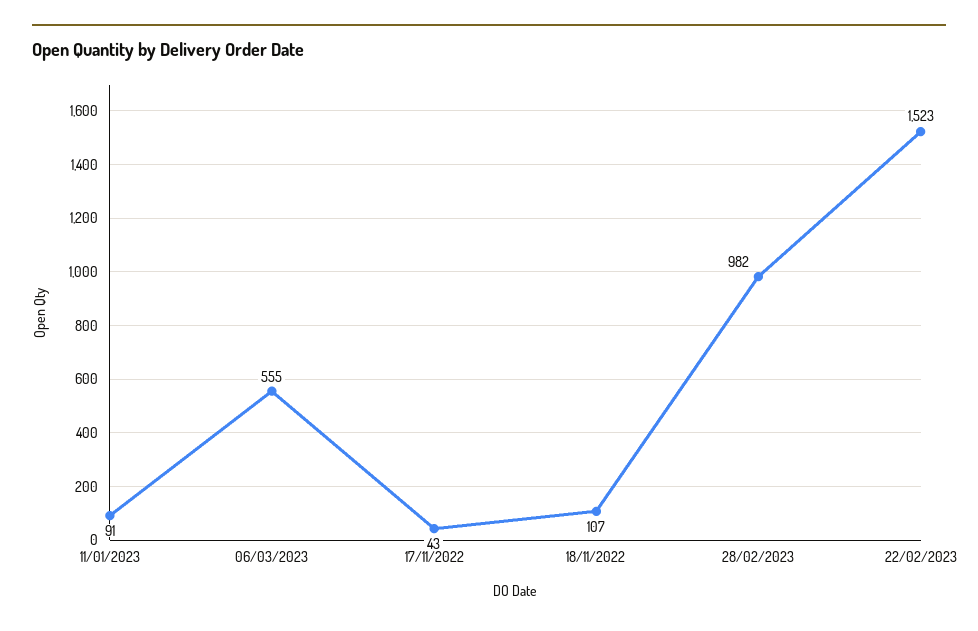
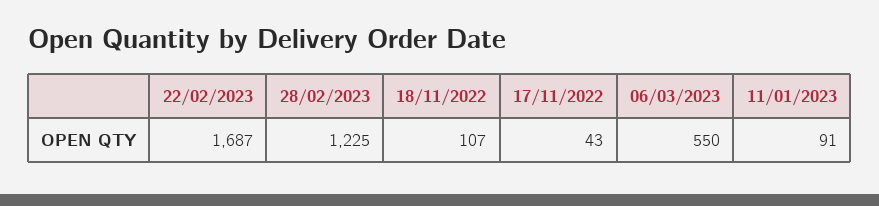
06/03/2023: 555 -> 550
28/02/2023: 982 -> 1225
22/02/2023: 1523 -> 1687

